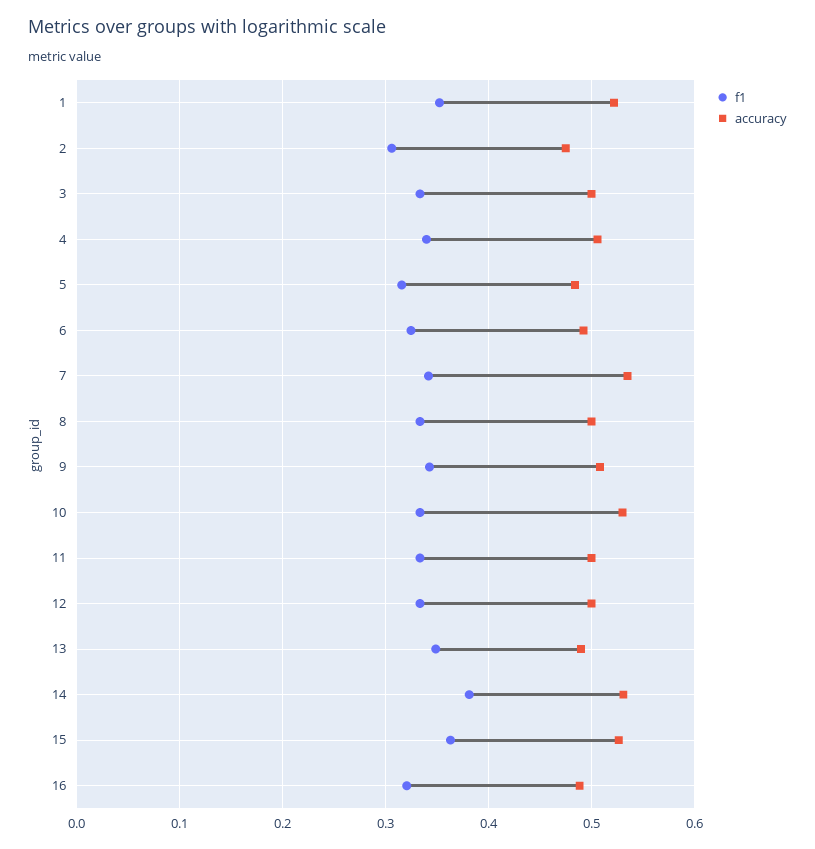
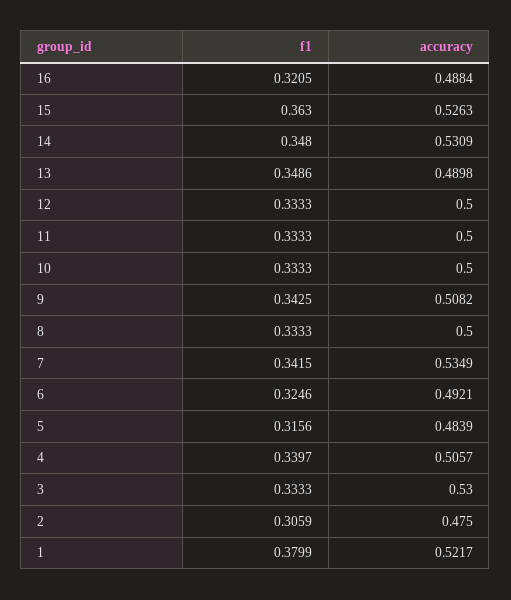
f1, 1: 0.35 -> 0.3799
accuracy, 3: 0.5 -> 0.53
accuracy, 10: 0.53 -> 0.5
f1, 14: 0.38 -> 0.348

